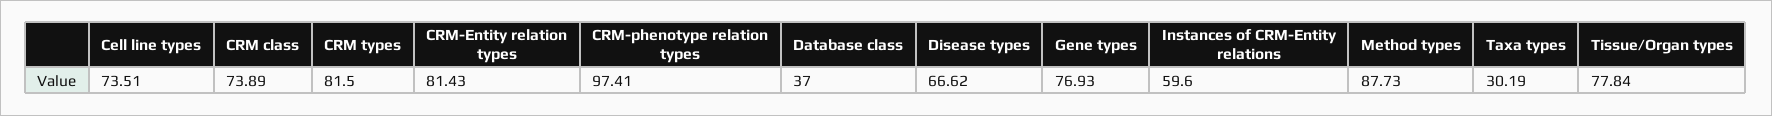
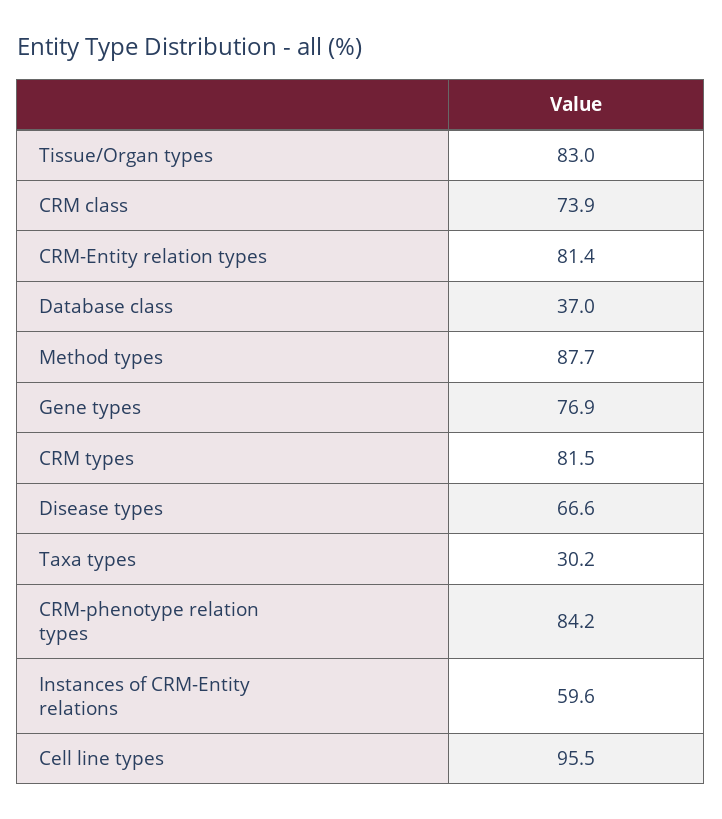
Cell line types: 73.51 -> 95.5
CRM-phenotype relation types: 97.41 -> 84.2
Tissue/Organ types: 77.84 -> 83

